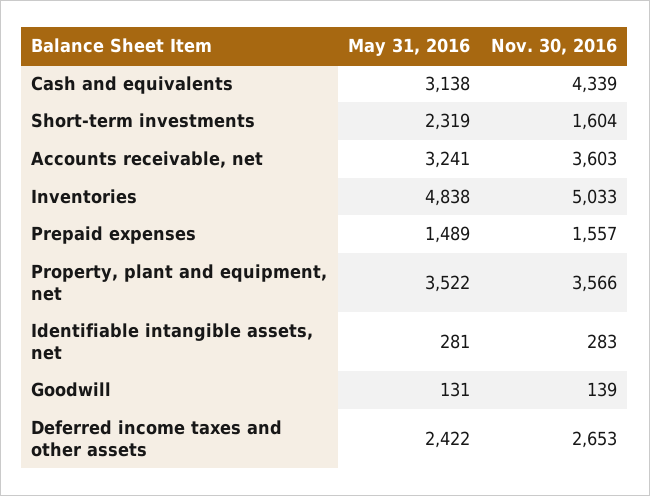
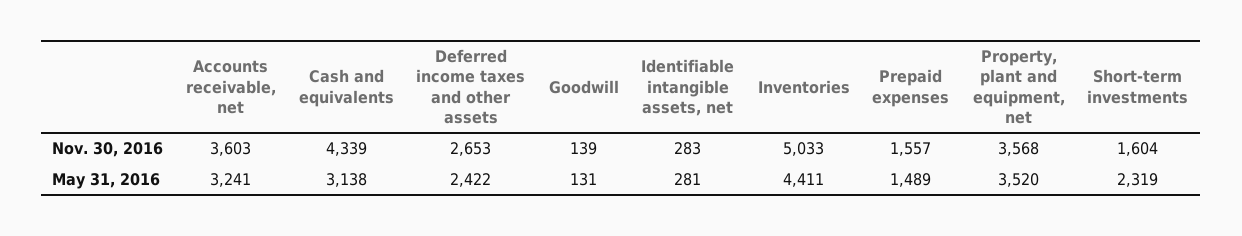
May 31, 2016, Inventories: 4838 -> 4411
May 31, 2016, Property, plant and equipment, net: 3522 -> 3520
Nov. 30, 2016, Property, plant and equipment, net: 3566 -> 3568

